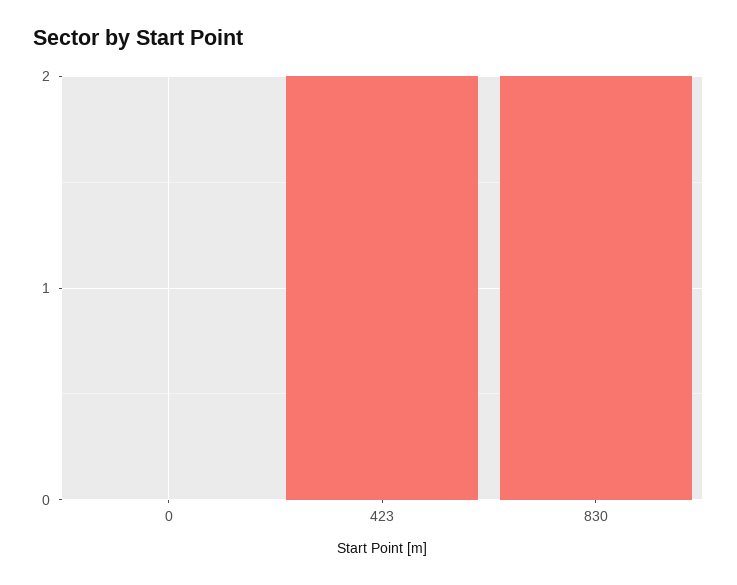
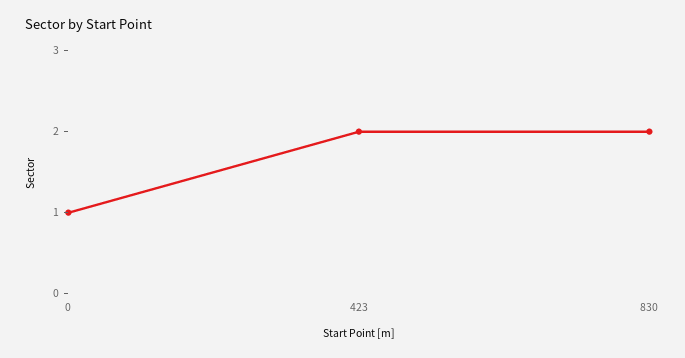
0: 0 -> 1

